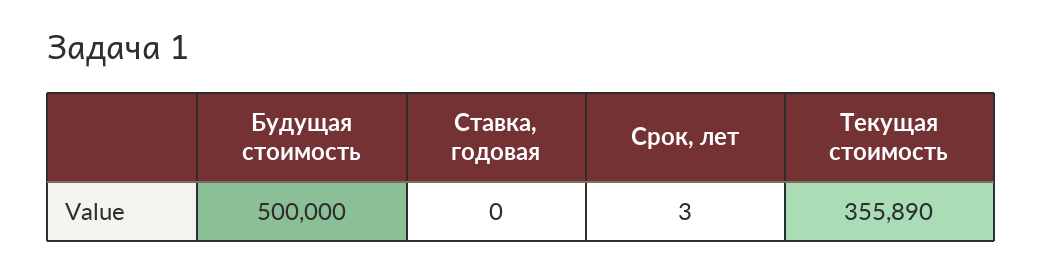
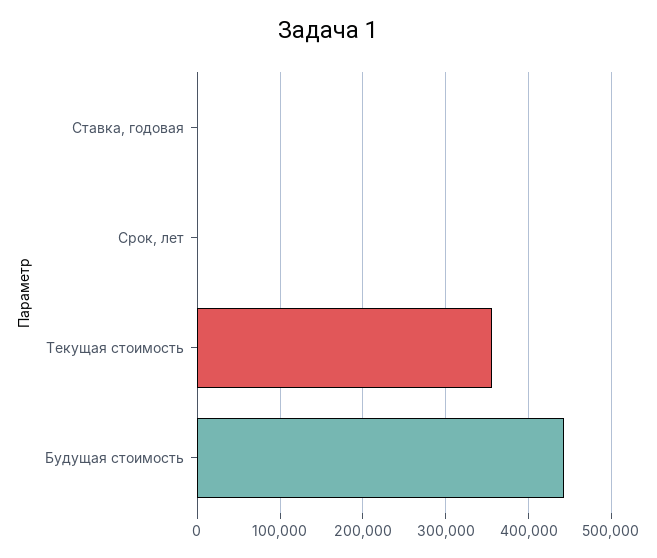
Будущая стоимость: 500000 -> 440000

